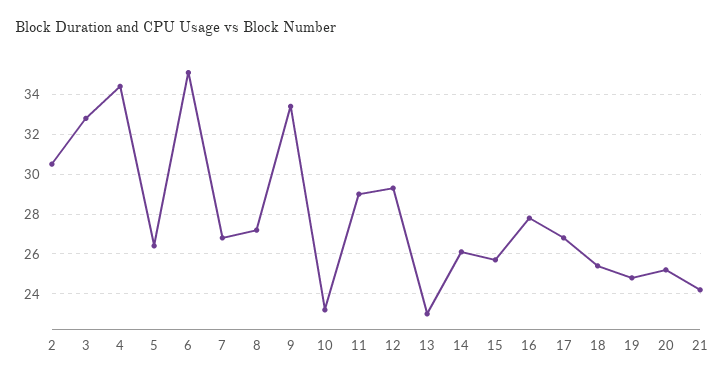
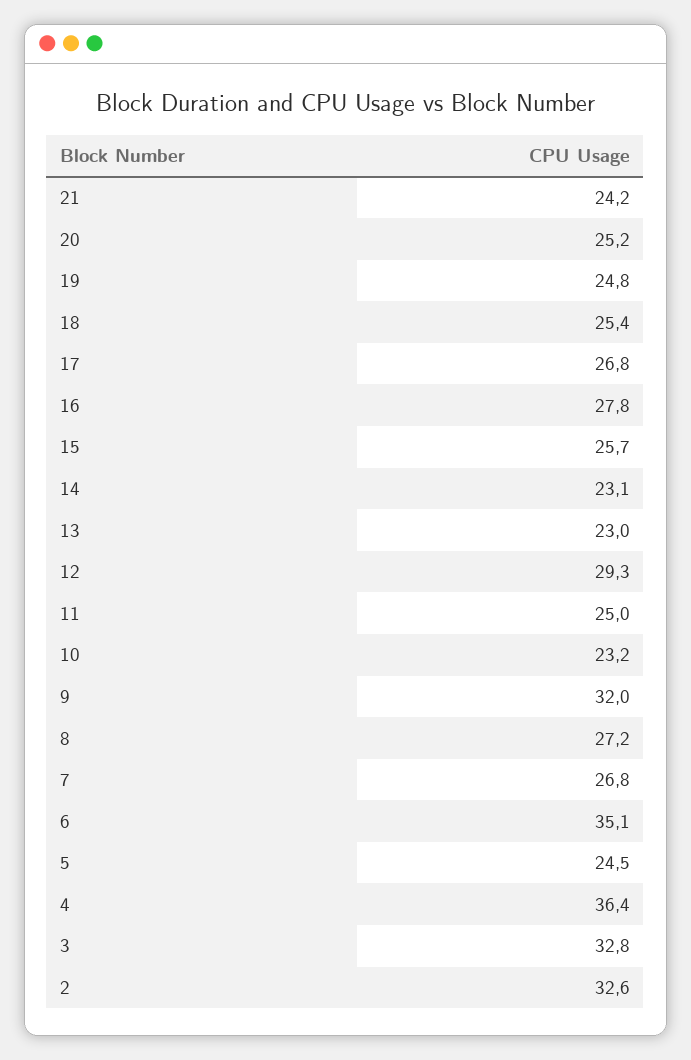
2: 30.5 -> 32.6
4: 34.5 -> 36.4
5: 26.5 -> 24.5
9: 33.5 -> 32
11: 29 -> 25
14: 26 -> 23.1

